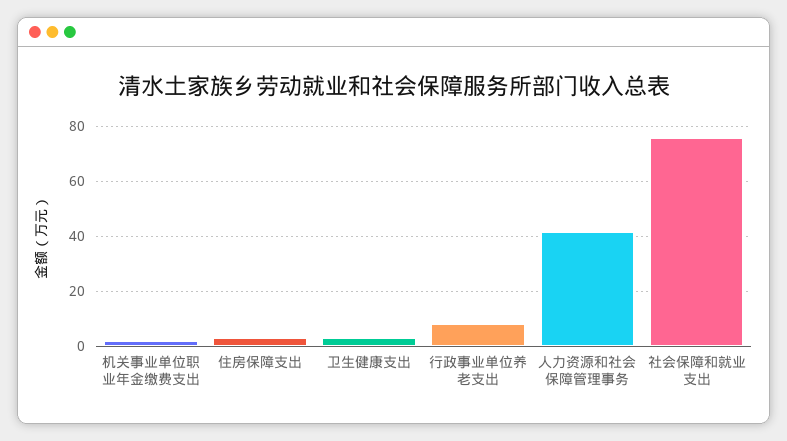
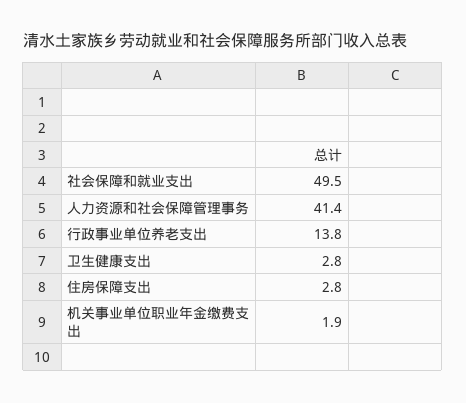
行政事业单位养老支出: 7.5 -> 13.8
社会保障和就业支出: 75 -> 49.5

